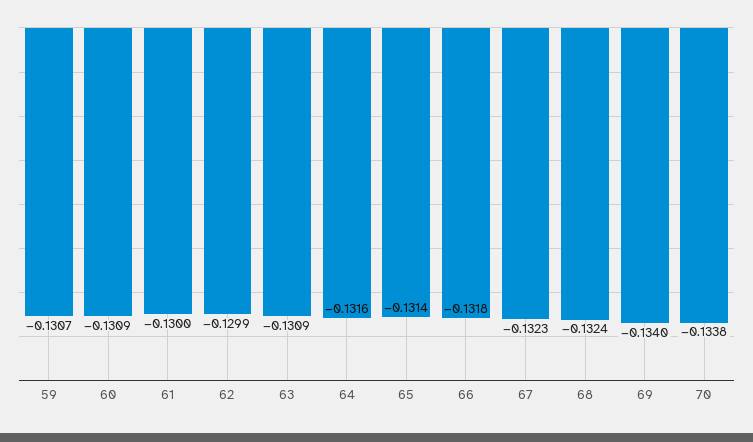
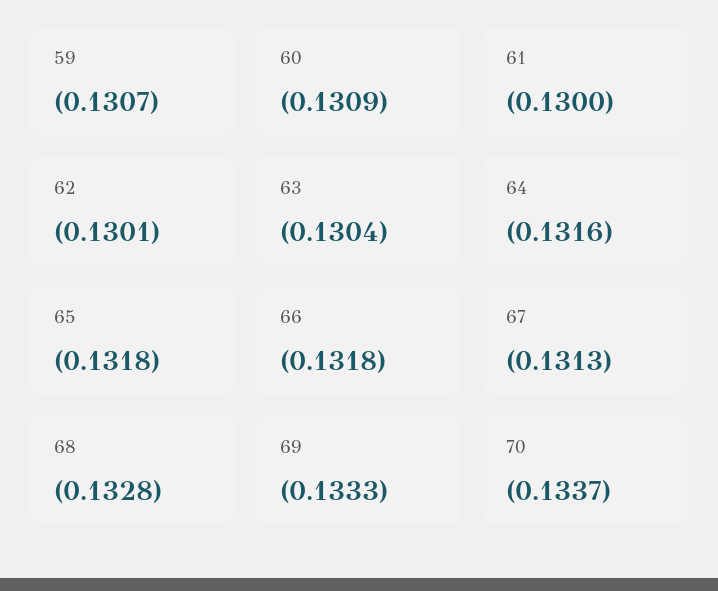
62: -0.1299 -> -0.1301
63: -0.1309 -> -0.1304
65: -0.1314 -> -0.1318
67: -0.1323 -> -0.1313
68: -0.1324 -> -0.1328
69: -0.134 -> -0.1333
70: -0.1338 -> -0.1337

